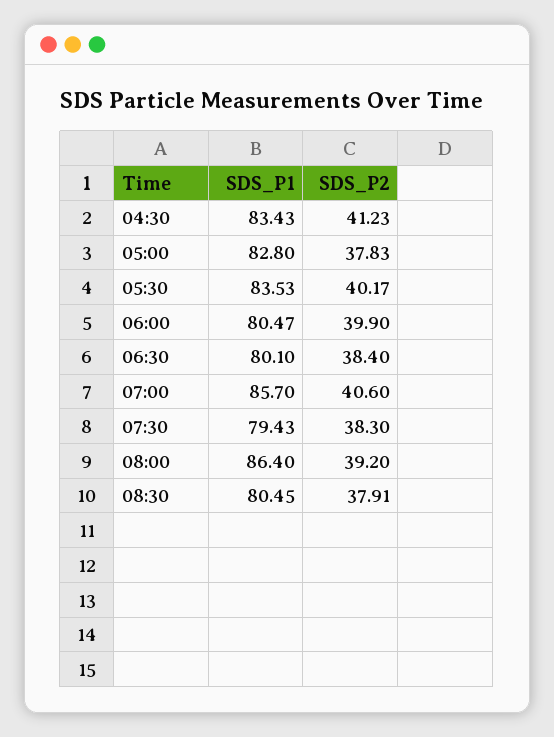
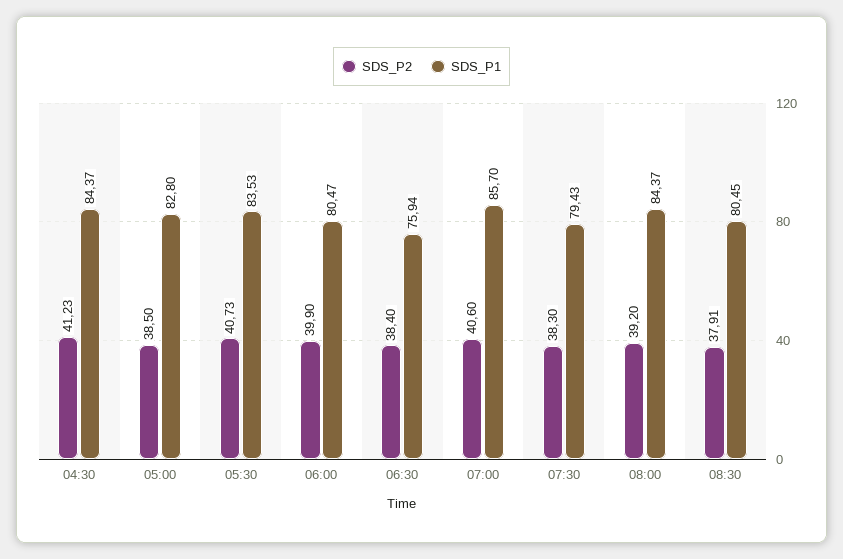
SDS_P1, 04:30: 83.43 -> 84.37
SDS_P2, 05:00: 37.83 -> 38.5
SDS_P2, 05:30: 40.17 -> 40.73
SDS_P1, 06:30: 80.1 -> 75.94
SDS_P1, 08:00: 86.4 -> 84.37

